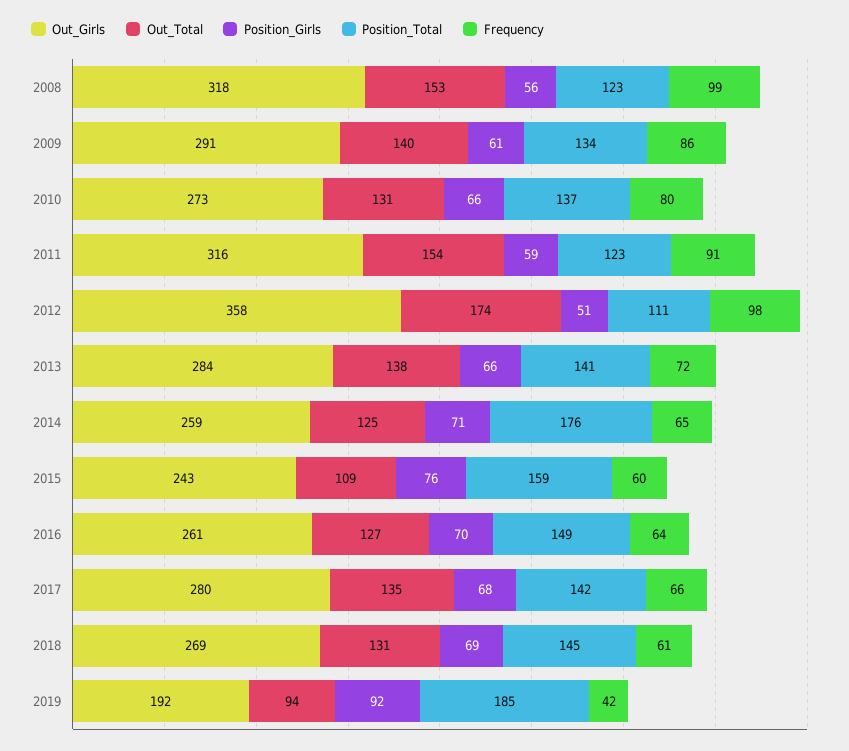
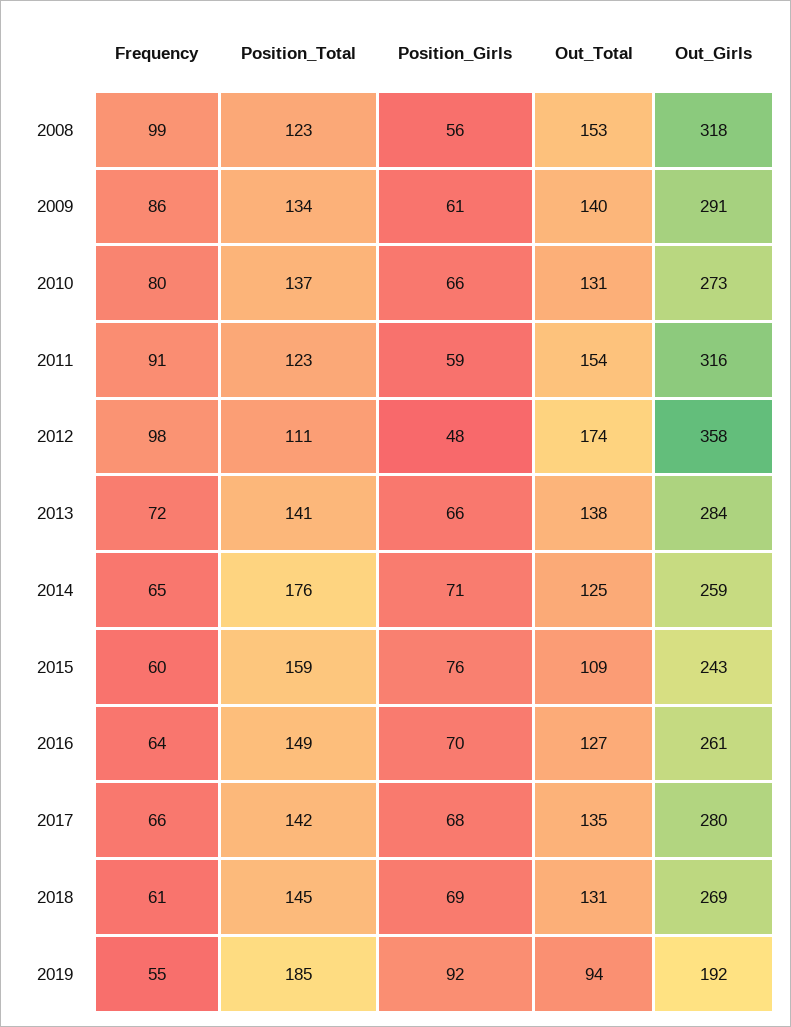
Position_Girls, 2012: 51 -> 48
Frequency, 2019: 42 -> 55

